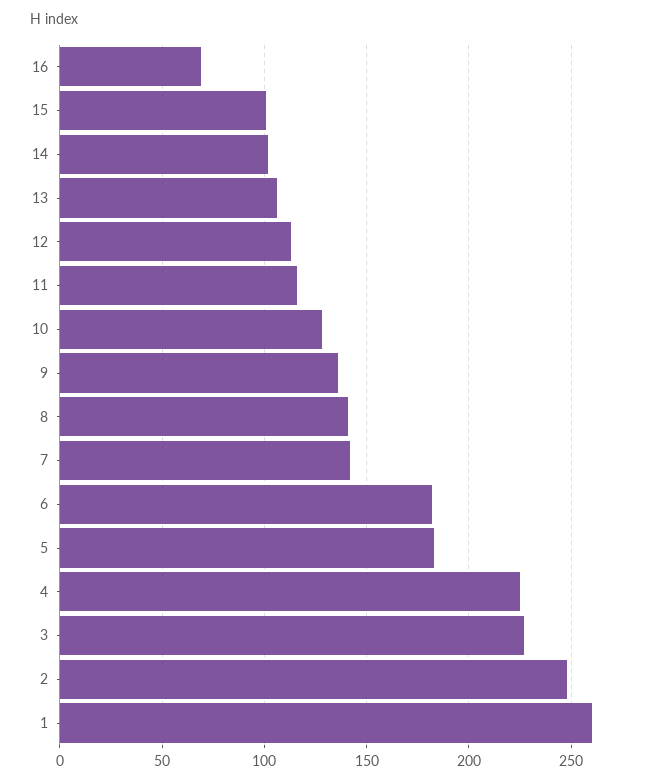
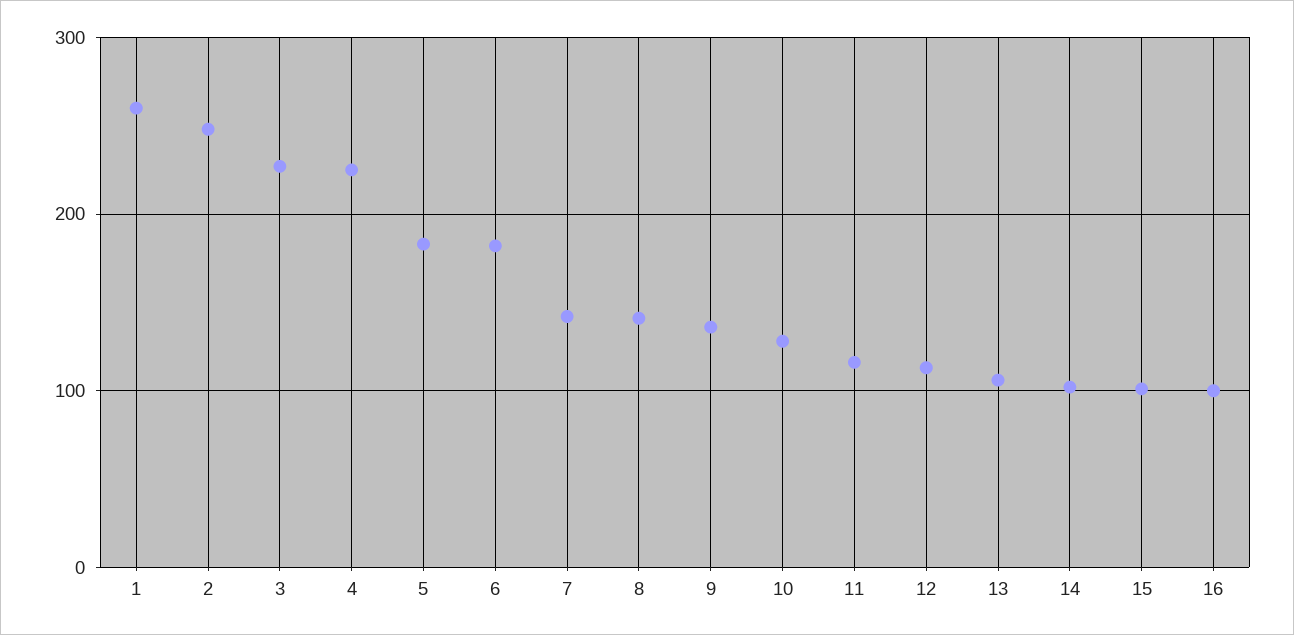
16: 70 -> 100

